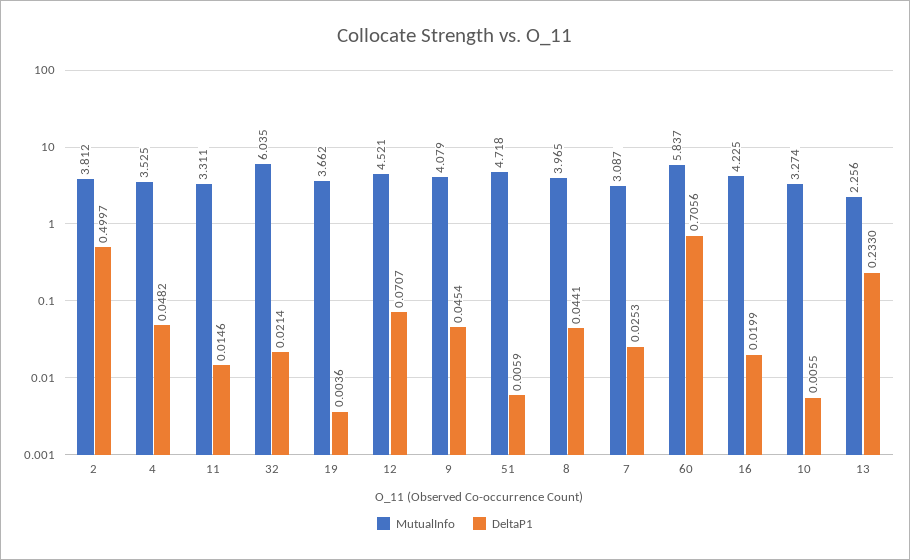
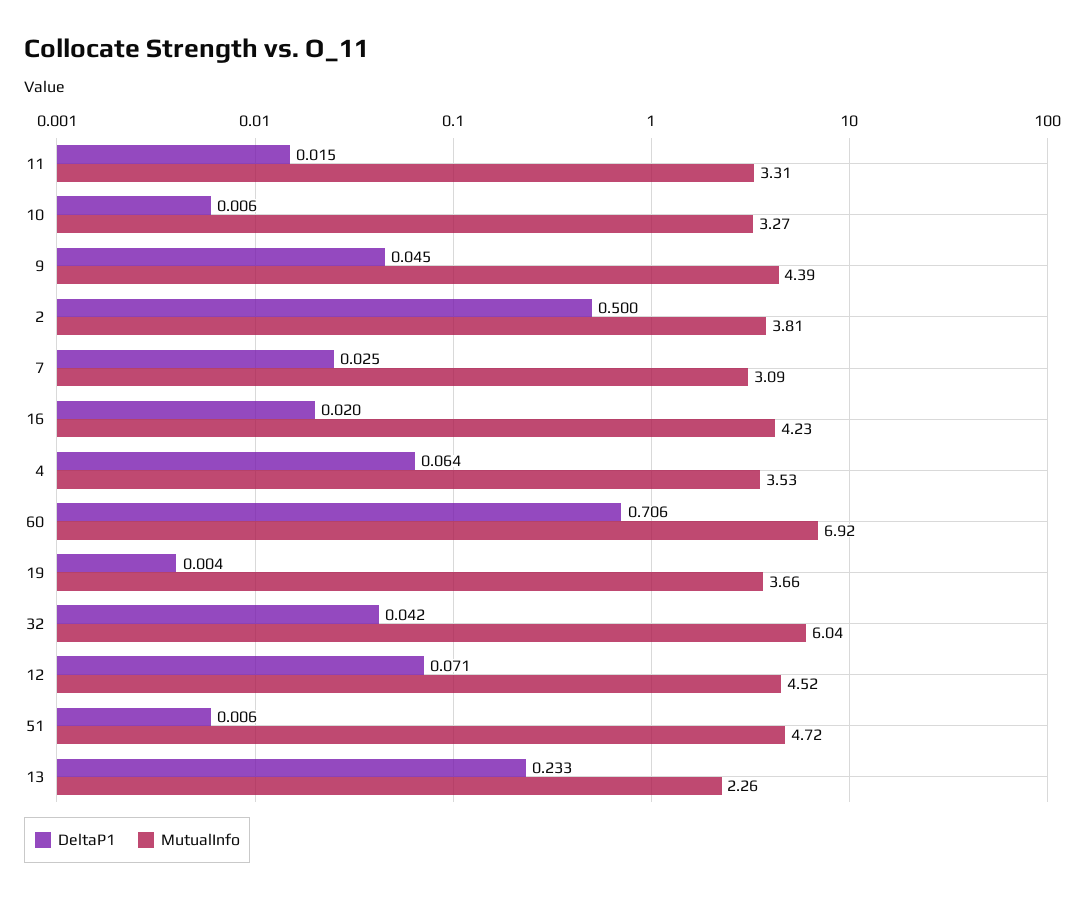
DeltaP1, 4: 0.0482 -> 0.064
DeltaP1, 32: 0.0214 -> 0.042
MutualInfo, 9: 4.079 -> 4.39
MutualInfo, 8: 3.965 -> none
DeltaP1, 8: 0.0441 -> none
MutualInfo, 60: 5.837 -> 6.92

